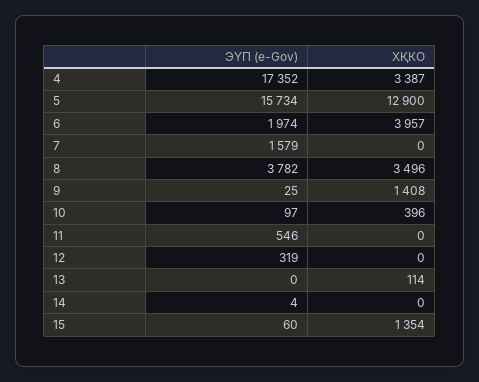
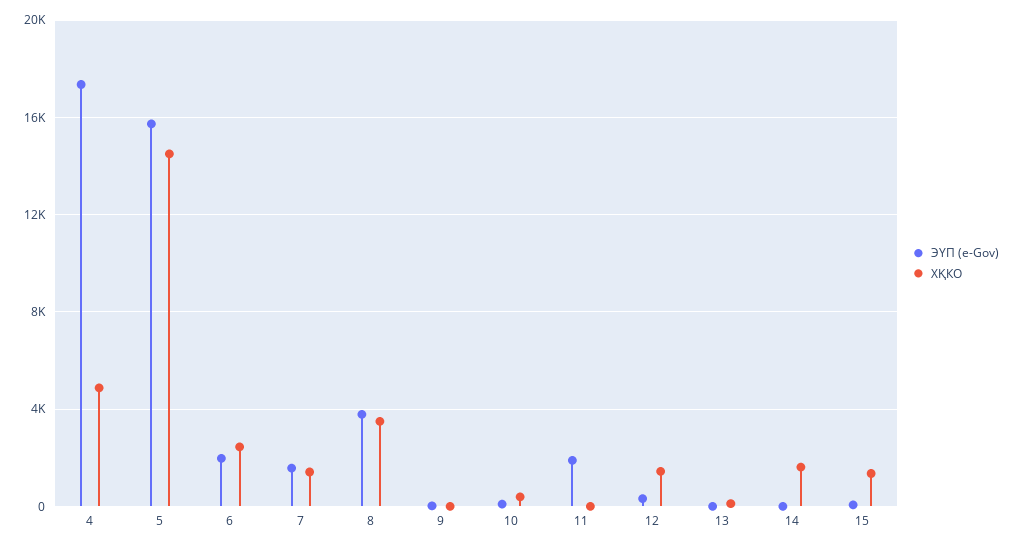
ХҚКО, 4: 3387 -> 5000
ХҚКО, 5: 12900 -> 14500
ХҚКО, 6: 3957 -> 2500
ХҚКО, 7: 0 -> 1500
ХҚКО, 9: 1408 -> 0
ЭҮП (e-Gov), 11: 546 -> 2000
ХҚКО, 12: 0 -> 1500
ХҚКО, 14: 0 -> 1500

